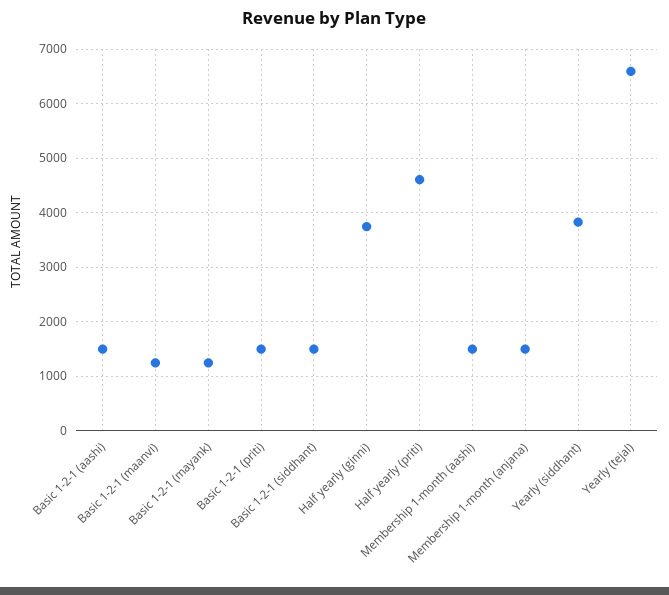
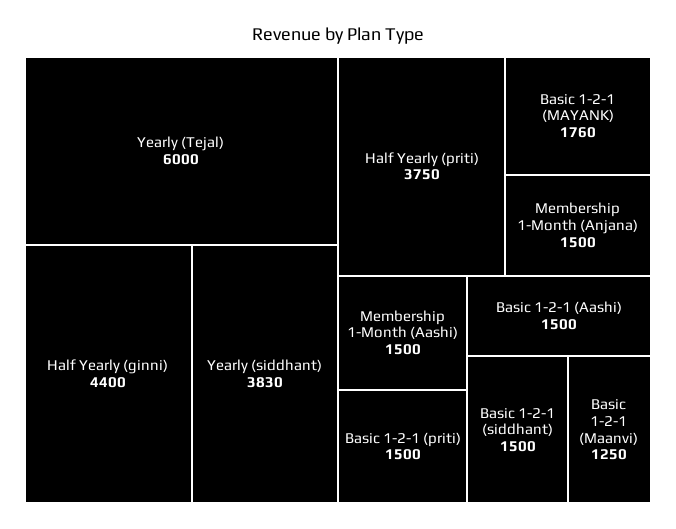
Basic 1-2-1 (mayank): 1200 -> 1760
Half yearly (ginni): 3800 -> 4400
Half yearly (priti): 4600 -> 3750
Yearly (tejal): 6600 -> 6000

